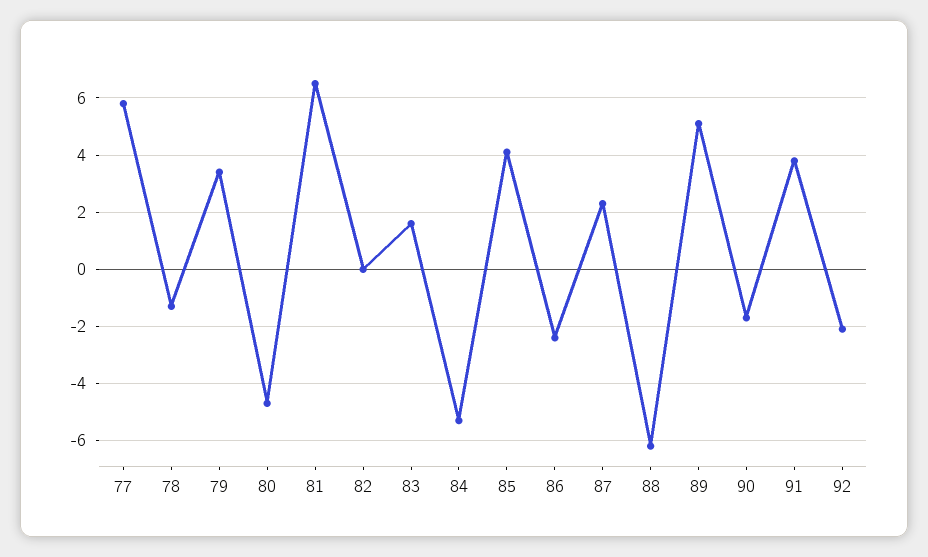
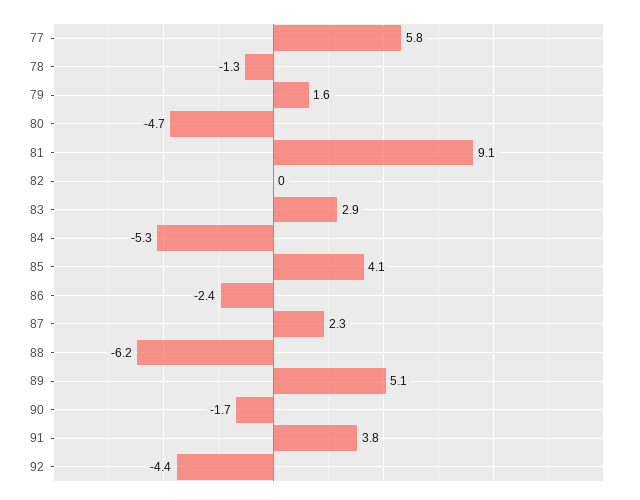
79: 3.5 -> 1.6
81: 6.5 -> 9.1
83: 1.5 -> 2.9
92: -2 -> -4.4

